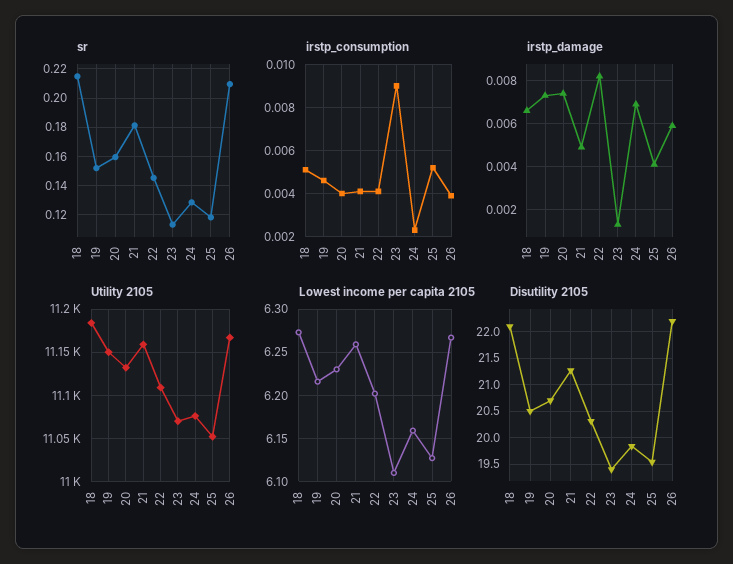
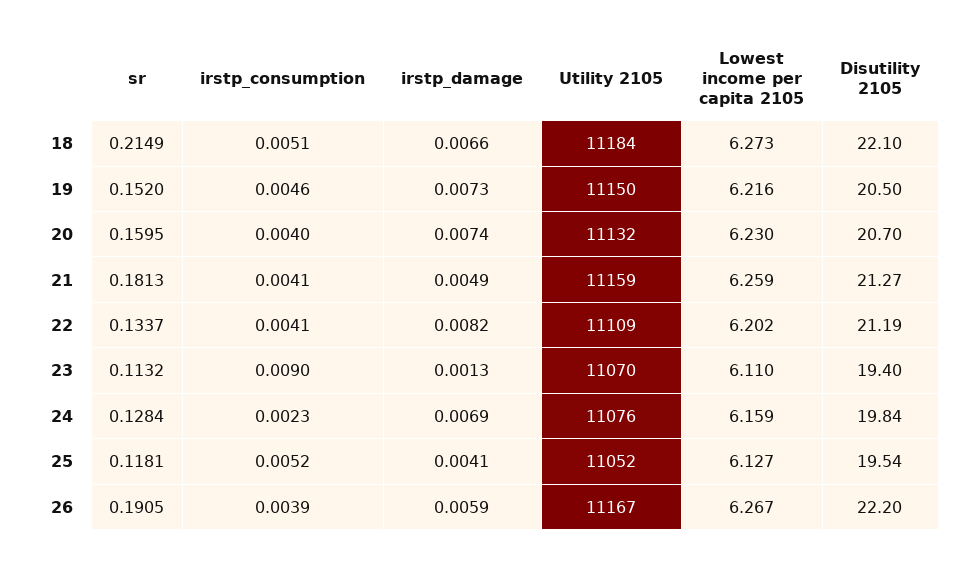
sr, 22: 0.145 -> 0.1337
sr, 26: 0.21 -> 0.1905
Disutility 2105, 22: 20.25 -> 21.19

